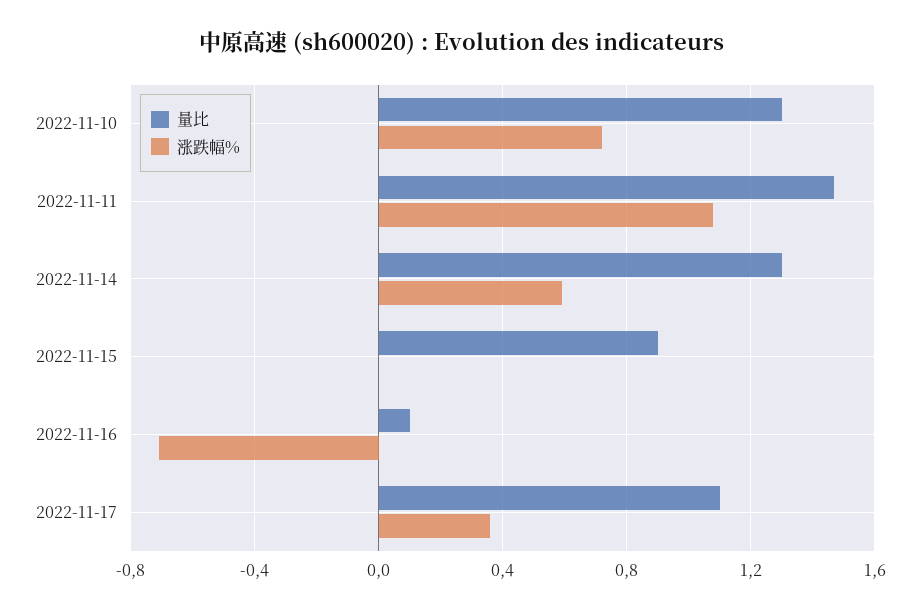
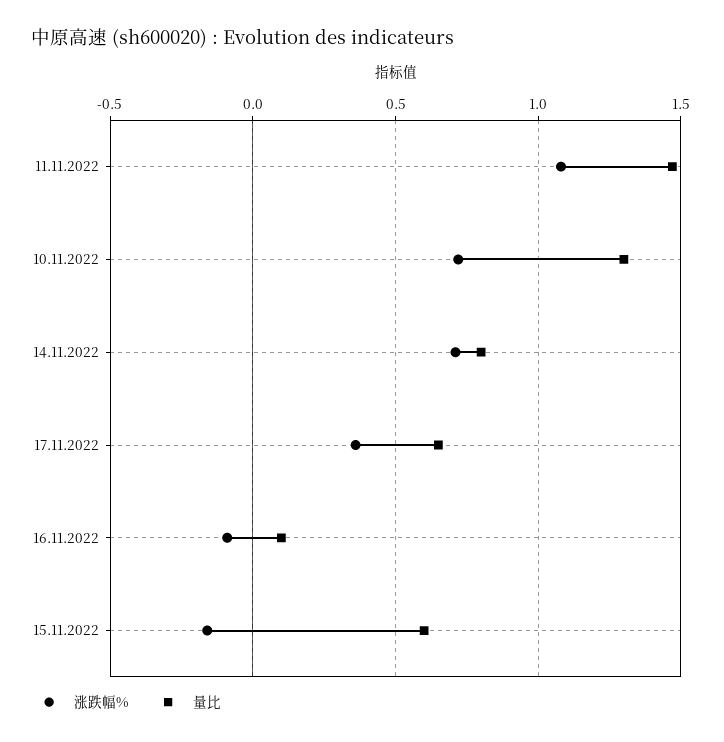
量比, 2022-11-14: 1.3 -> 0.8
涨跌幅%, 2022-11-14: 0.6 -> 0.7
量比, 2022-11-15: 0.9 -> 0.6
涨跌幅%, 2022-11-15: 0 -> -0.15
涨跌幅%, 2022-11-16: -0.7 -> -0.1
量比, 2022-11-17: 1.1 -> 0.65

